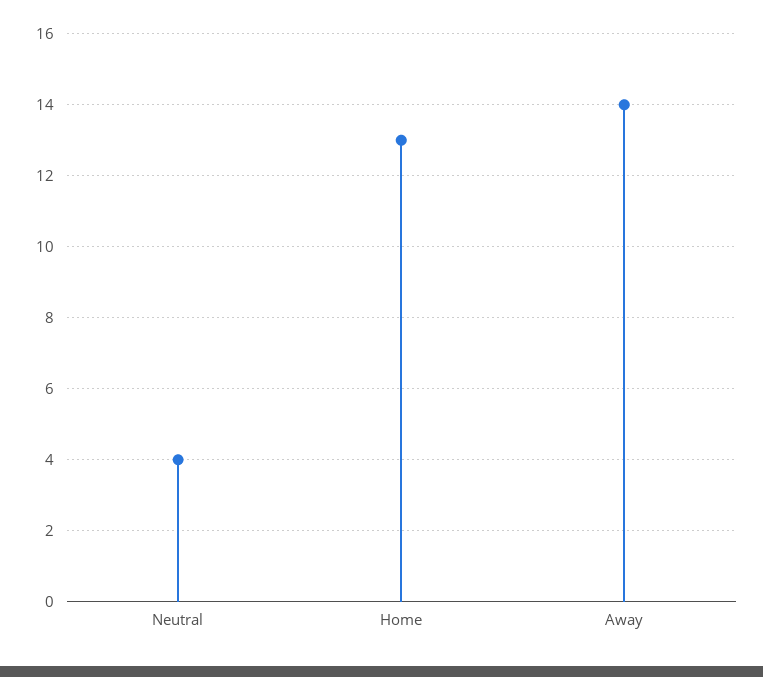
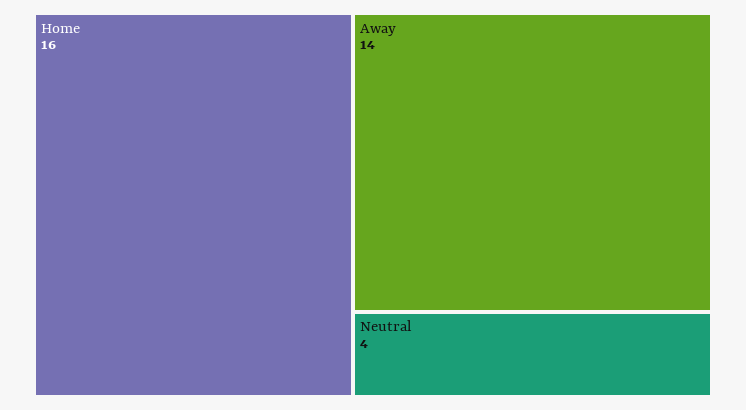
Home: 13 -> 16

